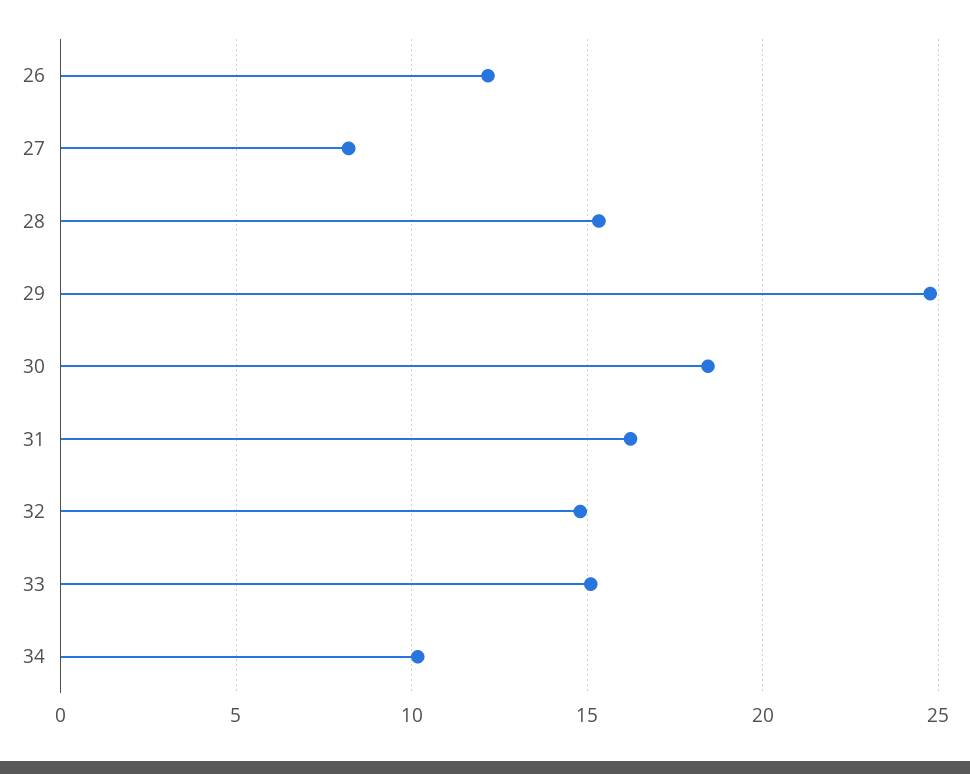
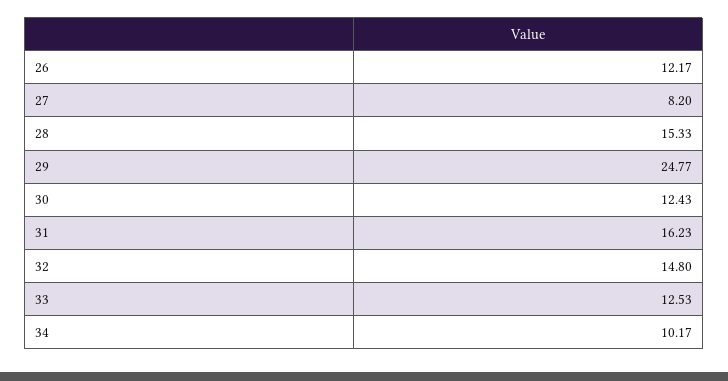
30: 18.5 -> 12.43
33: 15 -> 12.53

